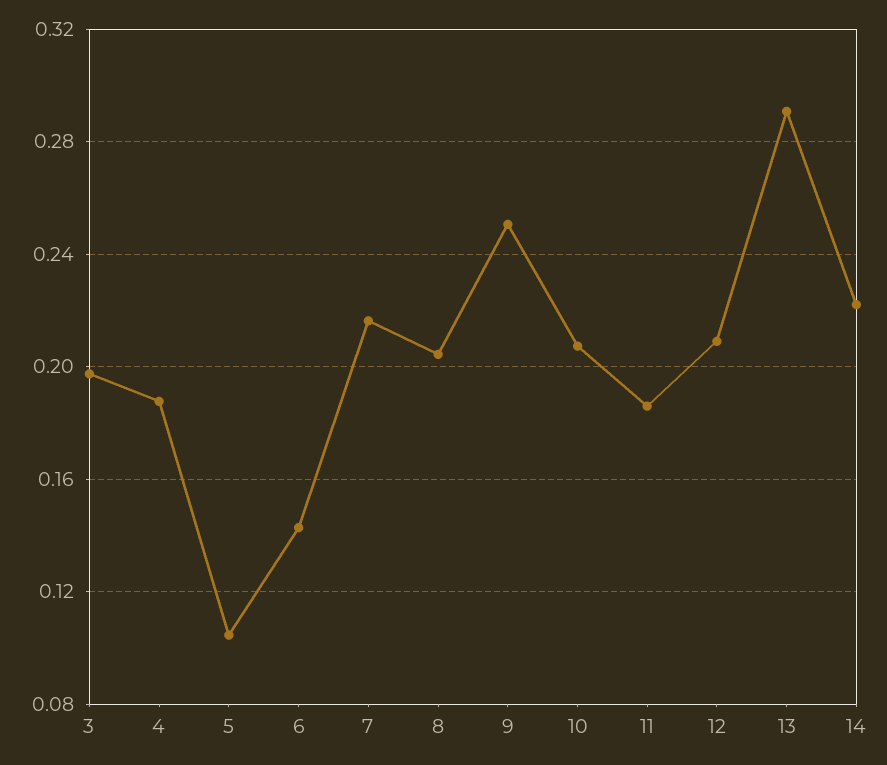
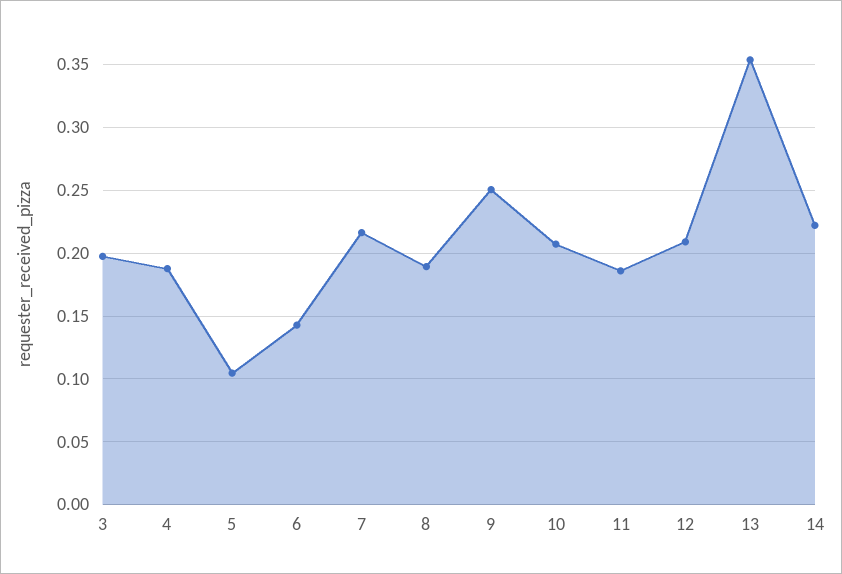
8: 0.205 -> 0.19
13: 0.29 -> 0.355

